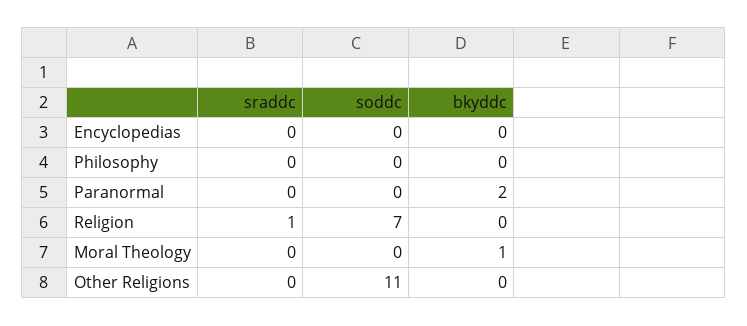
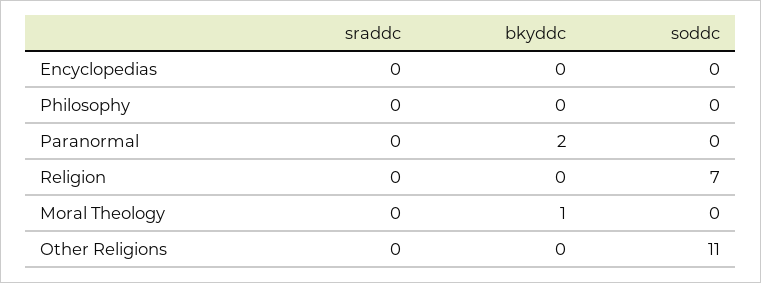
sraddc, Religion: 1 -> 0

